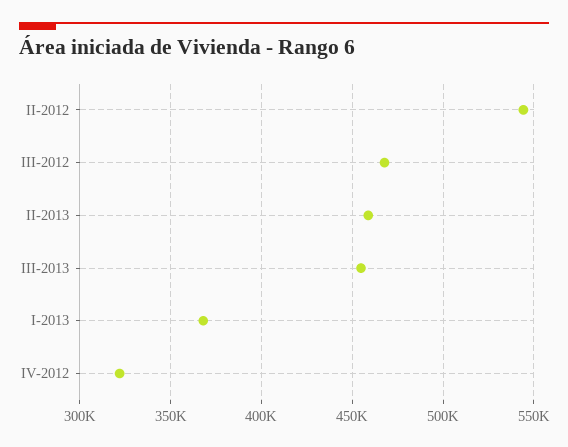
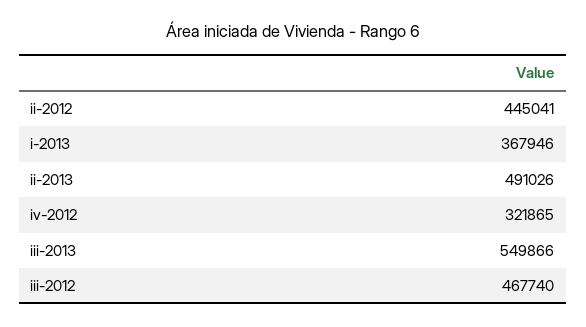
II-2012: 545000 -> 445041
II-2013: 460000 -> 491026
III-2013: 455000 -> 549866

